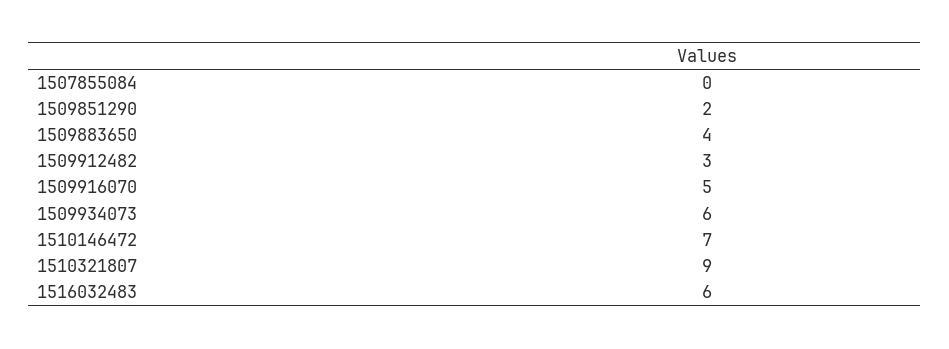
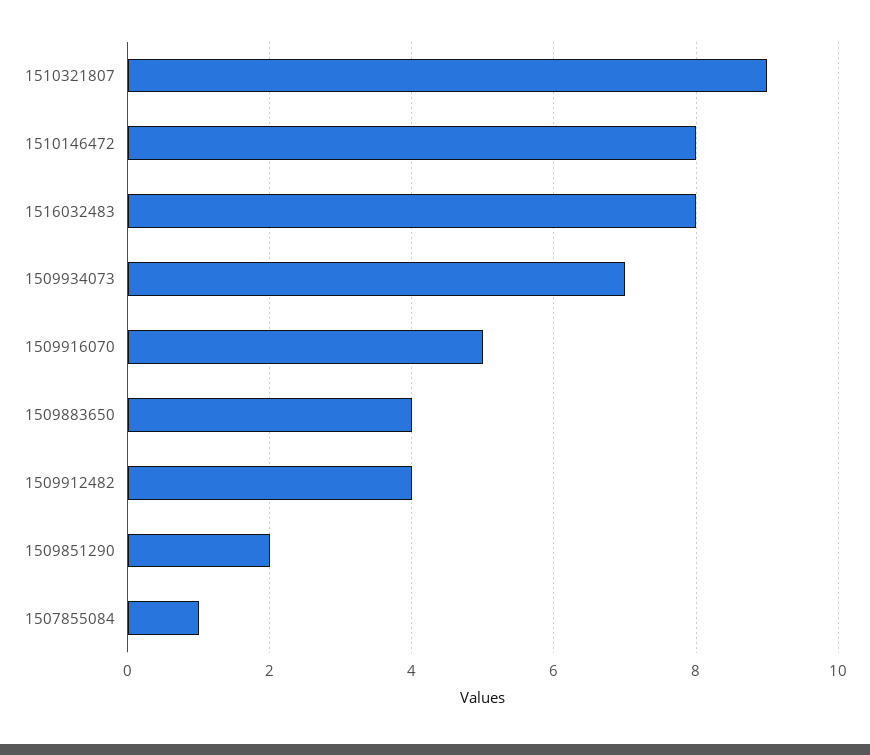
1507855084: 0 -> 1
1509912482: 3 -> 4
1509934073: 6 -> 7
1510146472: 7 -> 8
1516032483: 6 -> 8

